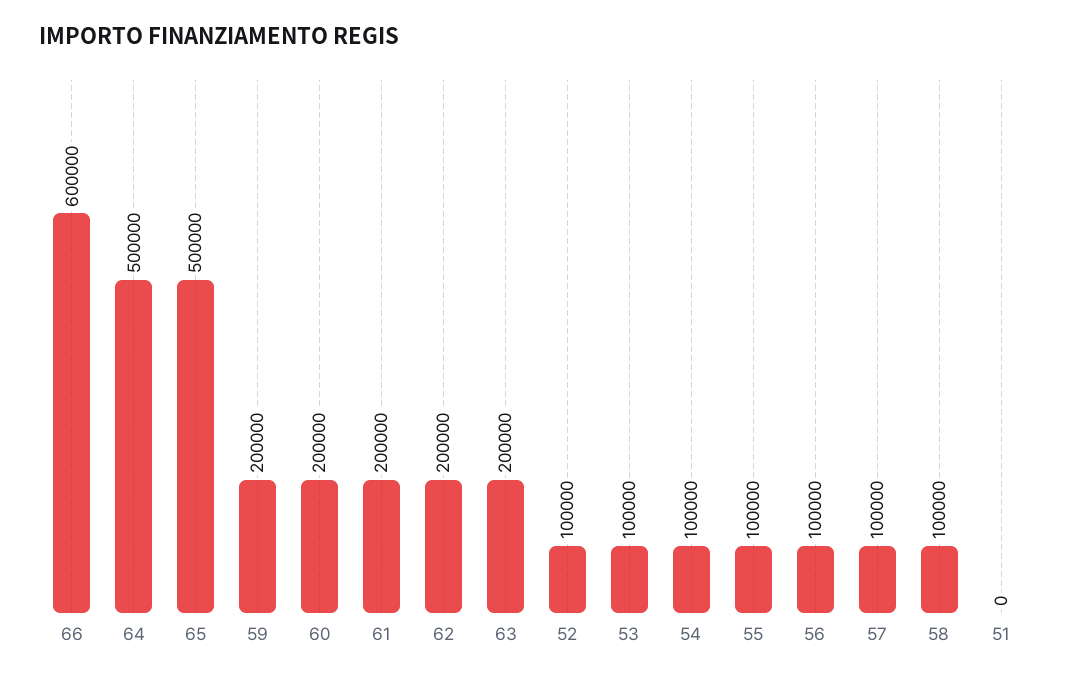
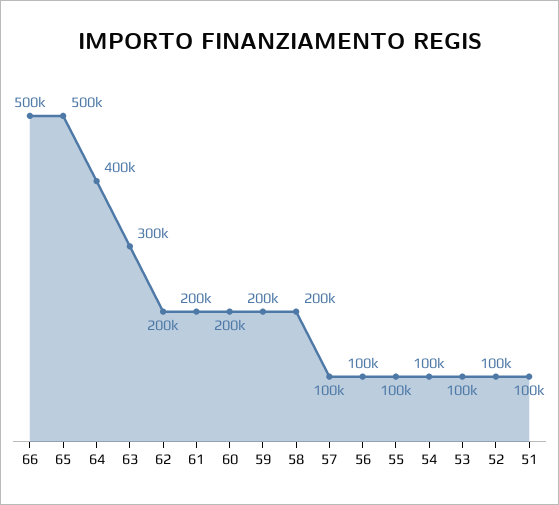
66: 600000 -> 500000
64: 500000 -> 400000
63: 200000 -> 300000
58: 100000 -> 200000
51: 0 -> 100000

